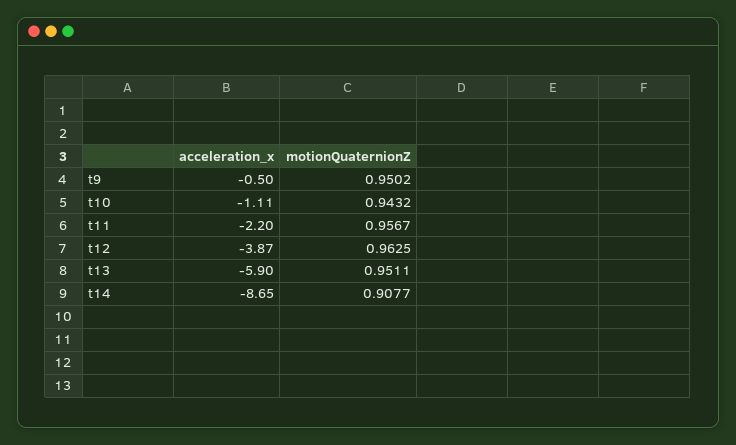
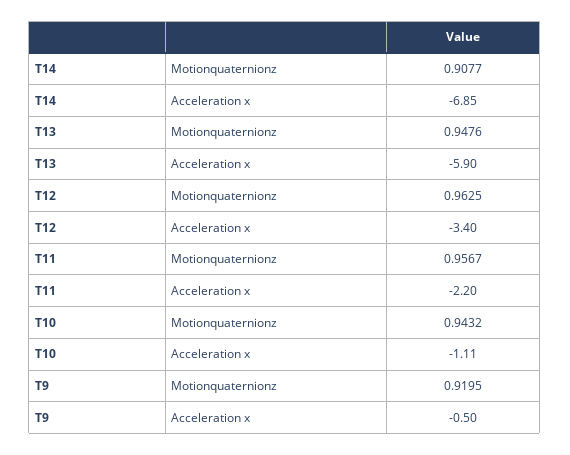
motionQuaternionZ, t9: 0.9502 -> 0.9195
acceleration_x, t12: -3.87 -> -3.4
motionQuaternionZ, t13: 0.9511 -> 0.9476
acceleration_x, t14: -8.65 -> -6.85

